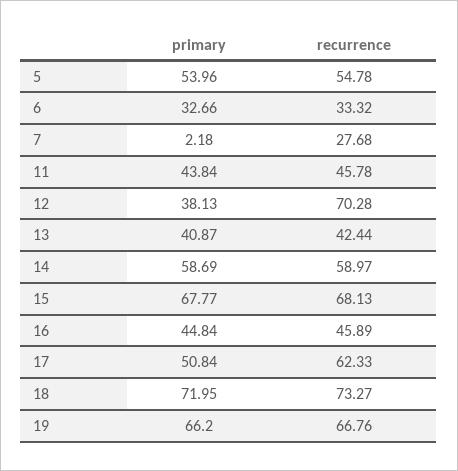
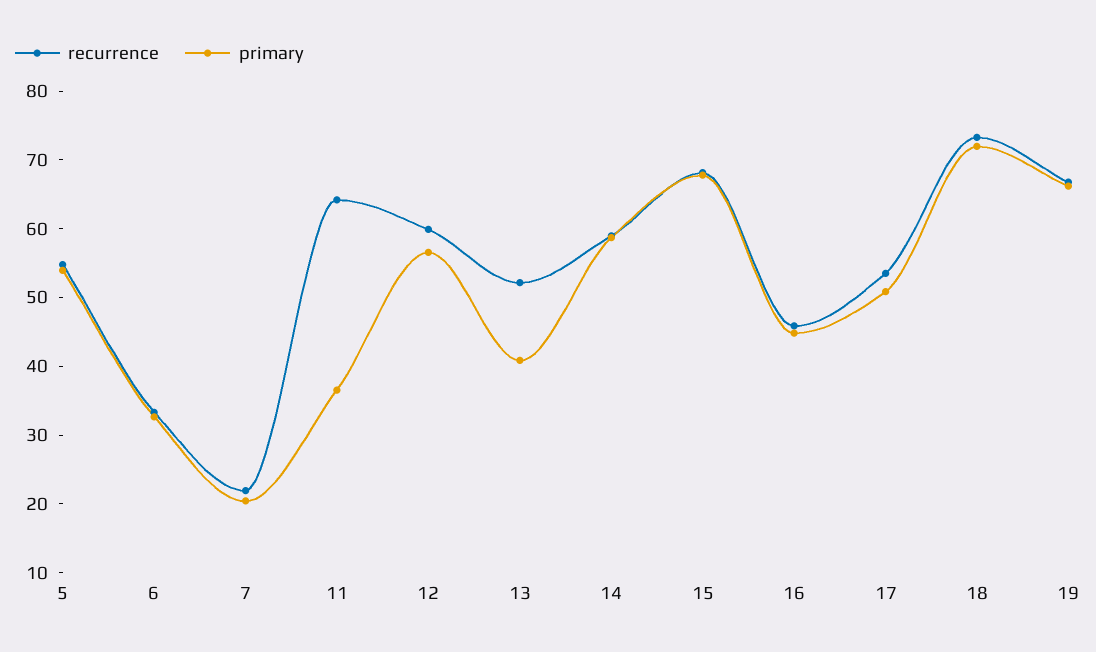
primary, 7: 2.18 -> 20
recurrence, 7: 27.68 -> 22
primary, 11: 43.84 -> 36
recurrence, 11: 45.78 -> 64
primary, 12: 38.13 -> 56
recurrence, 12: 70.28 -> 60
recurrence, 13: 42.44 -> 52
recurrence, 17: 62.33 -> 54

